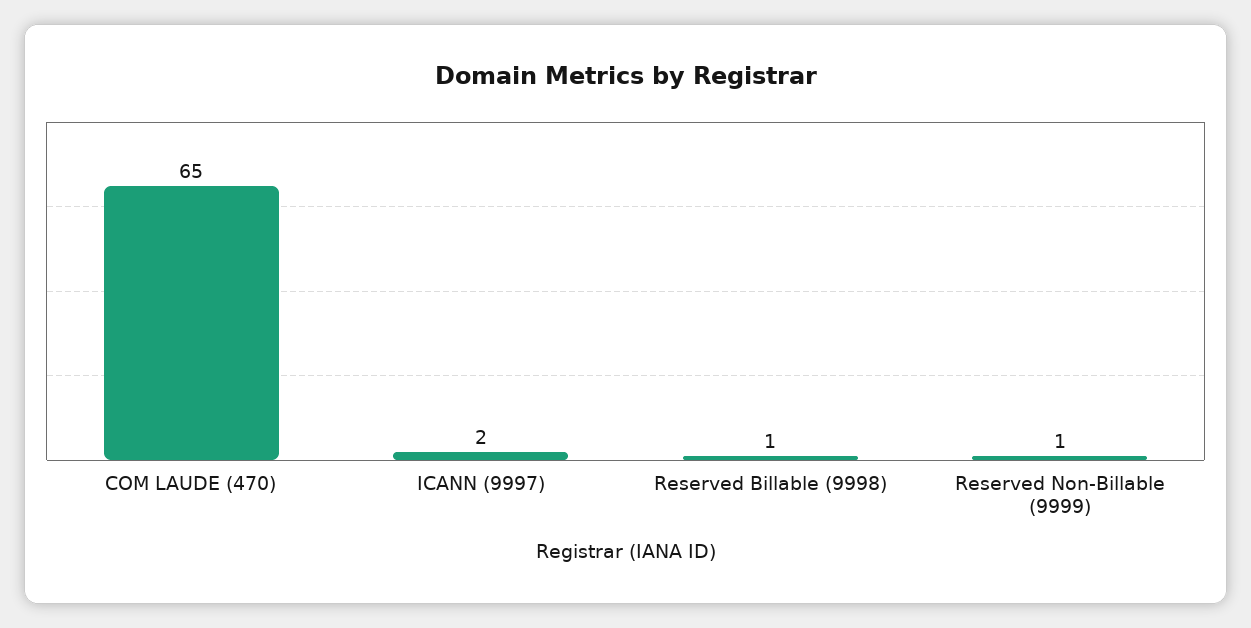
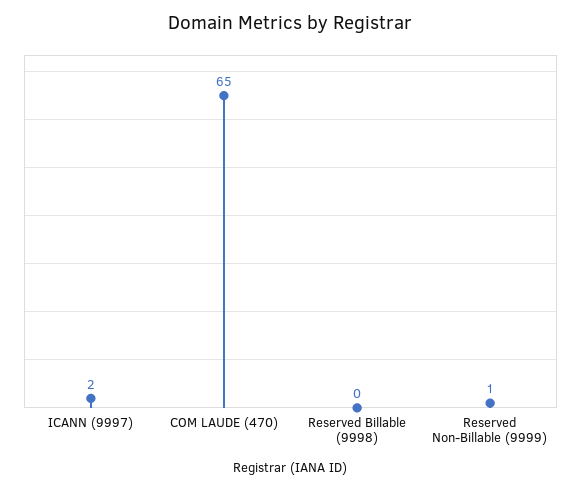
Reserved Billable (9998): 1 -> 0

